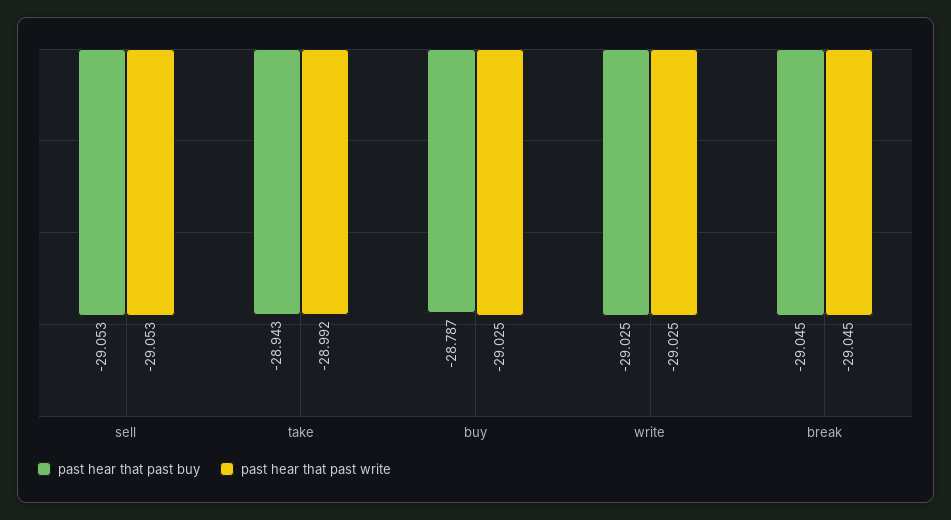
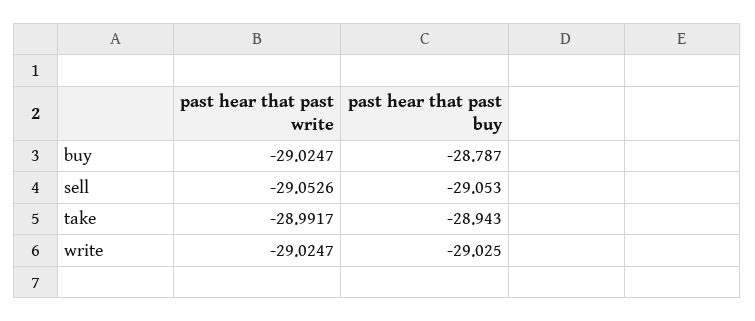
past hear that past buy, break: -29.045 -> none
past hear that past write, break: -29.045 -> none

